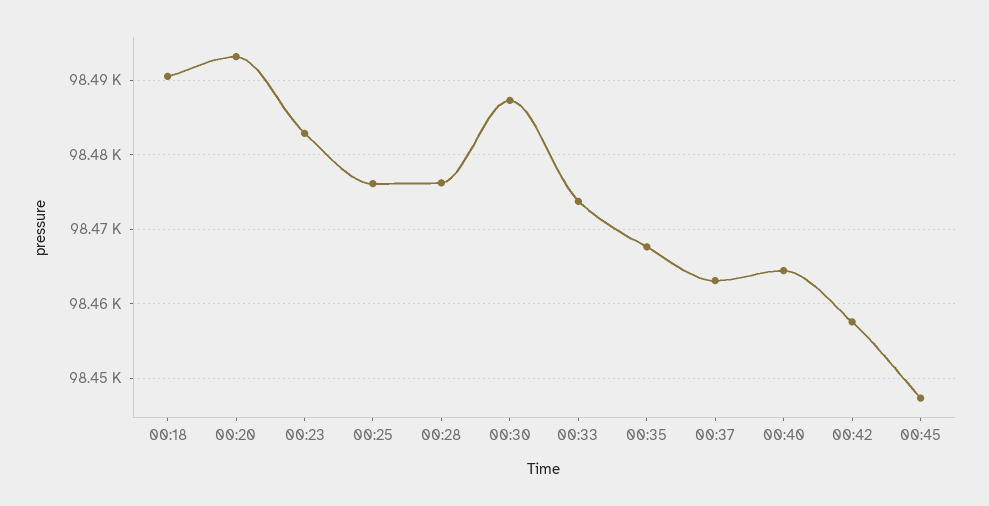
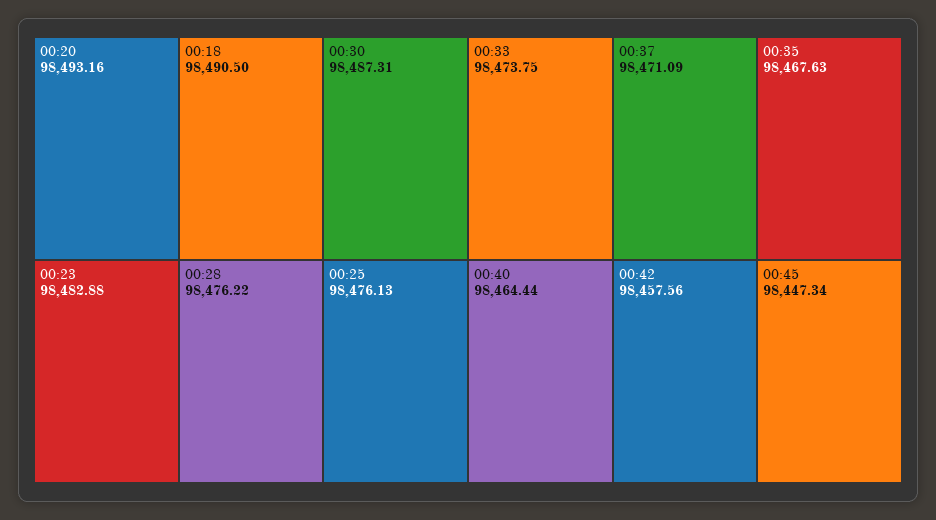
00:37: 98463 -> 98471.09

